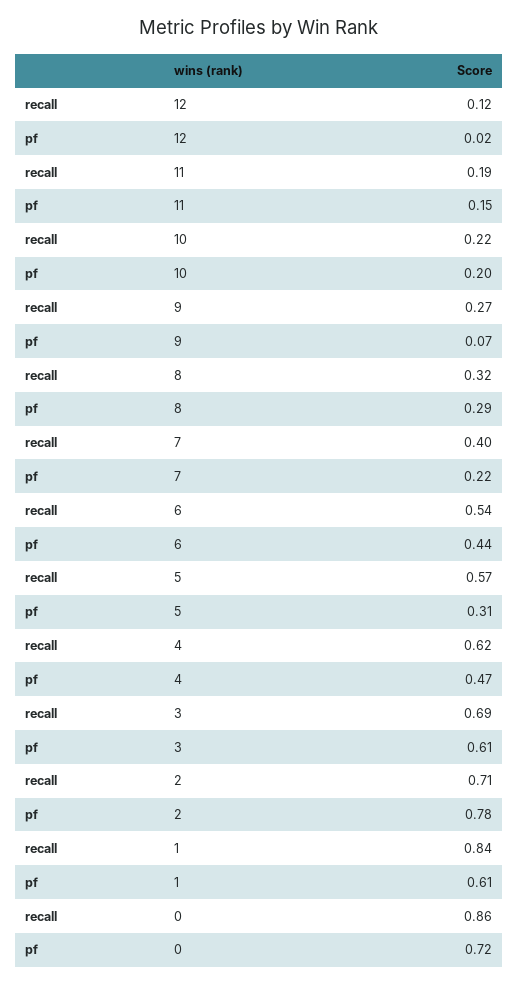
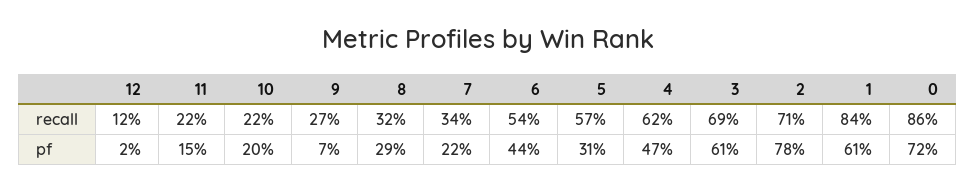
recall, 11: 0.19 -> 0.22
recall, 7: 0.4 -> 0.34

